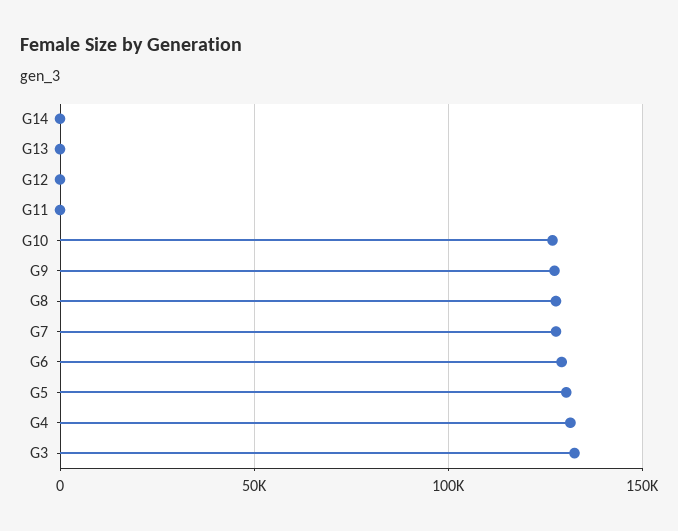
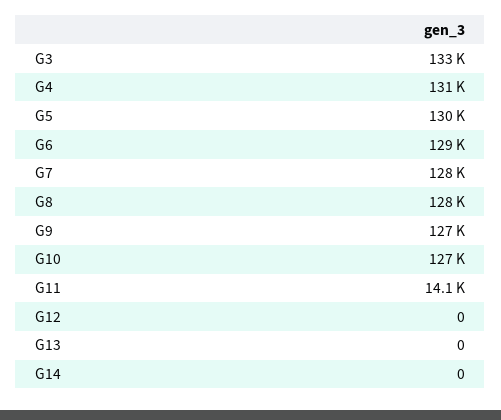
G11: 0 -> 14100

